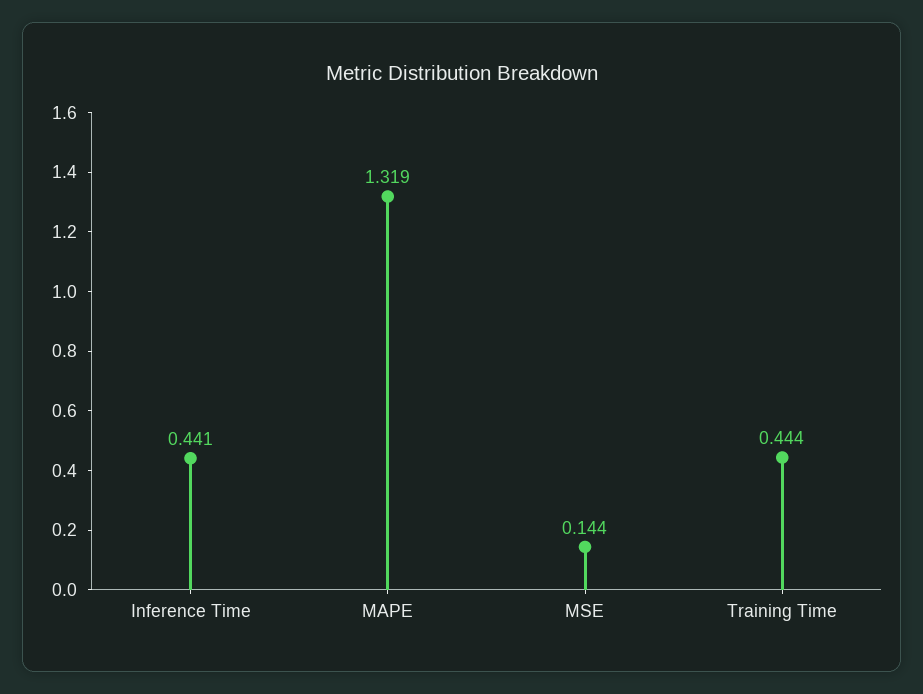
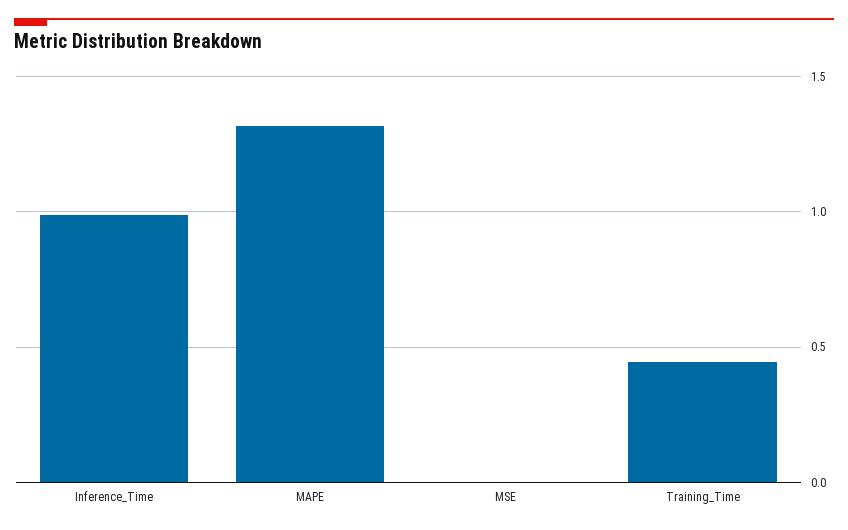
Inference Time: 0.441 -> 1
MSE: 0.144 -> 0

